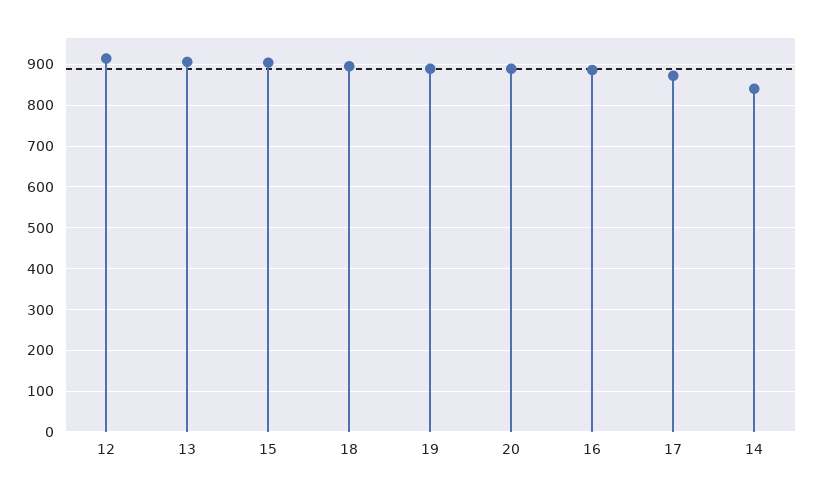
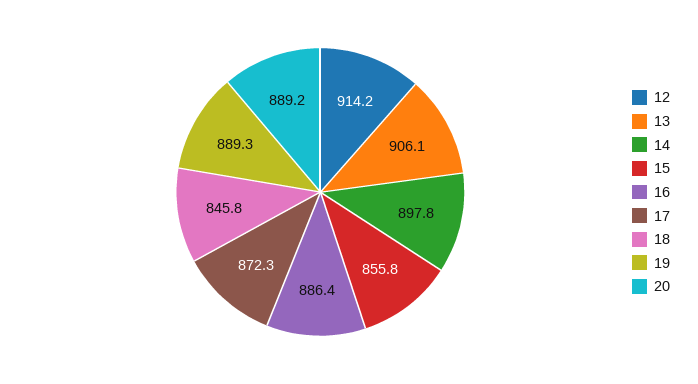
15: 900 -> 855.8
18: 900 -> 845.8
14: 840 -> 897.8

